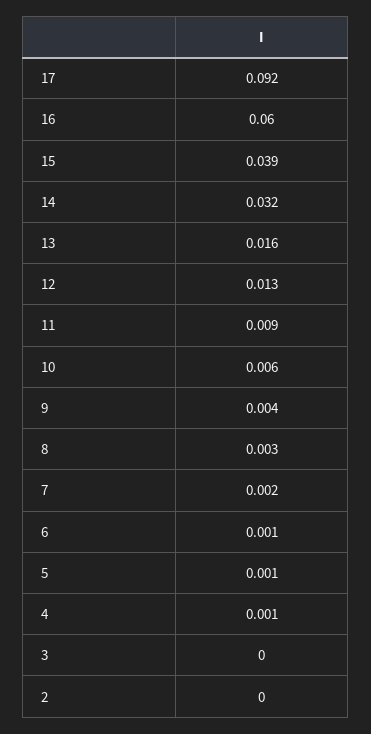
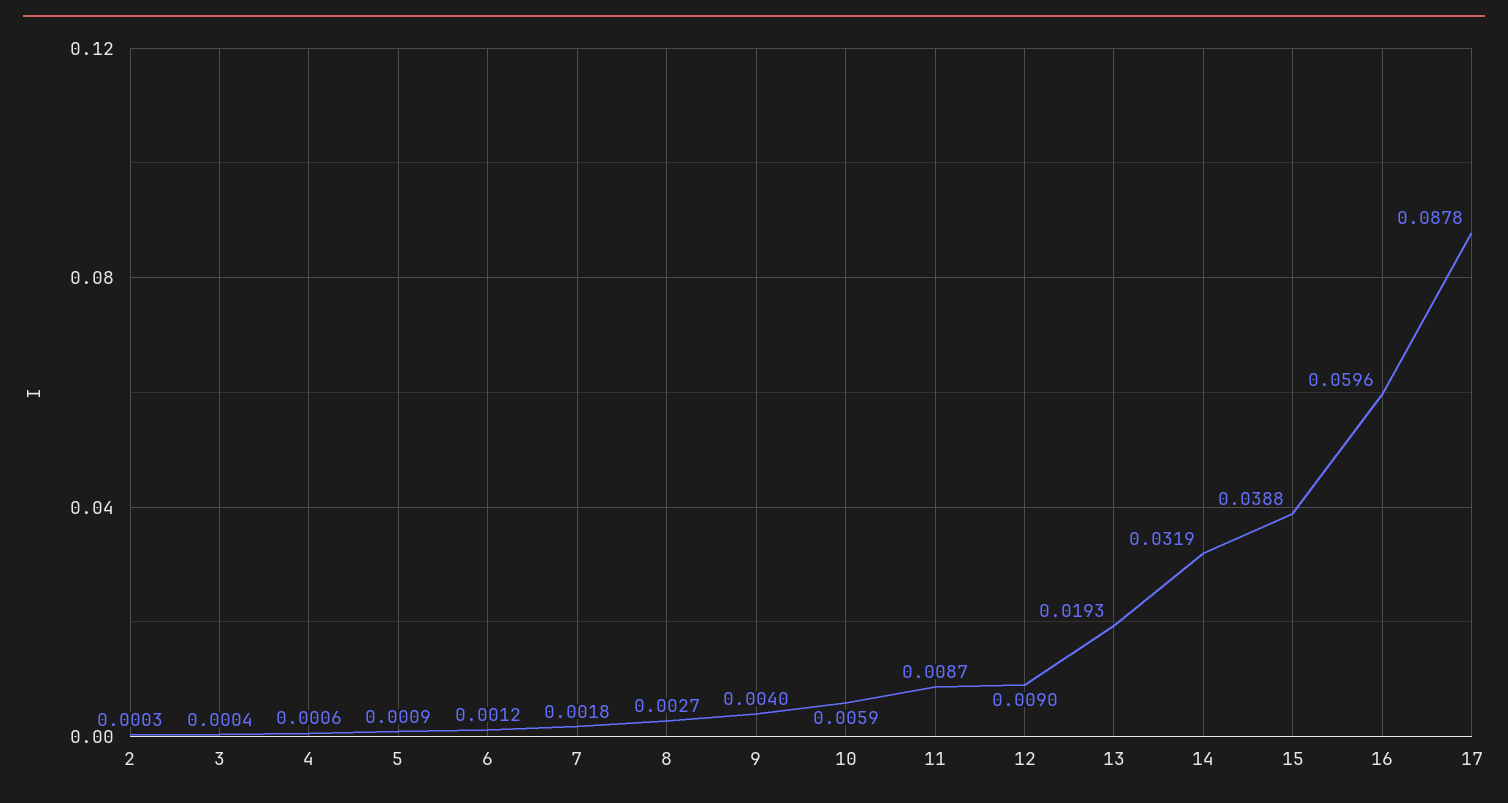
17: 0.092 -> 0.0878
13: 0.016 -> 0.0193
12: 0.013 -> 0.009

